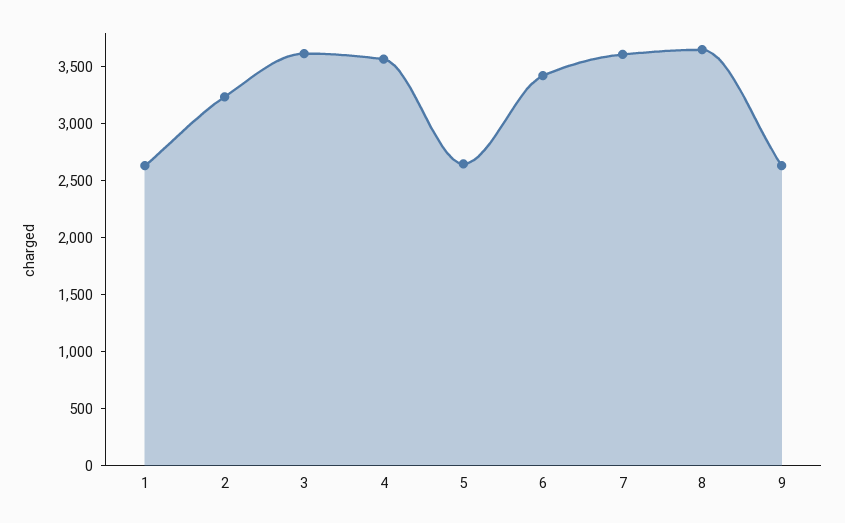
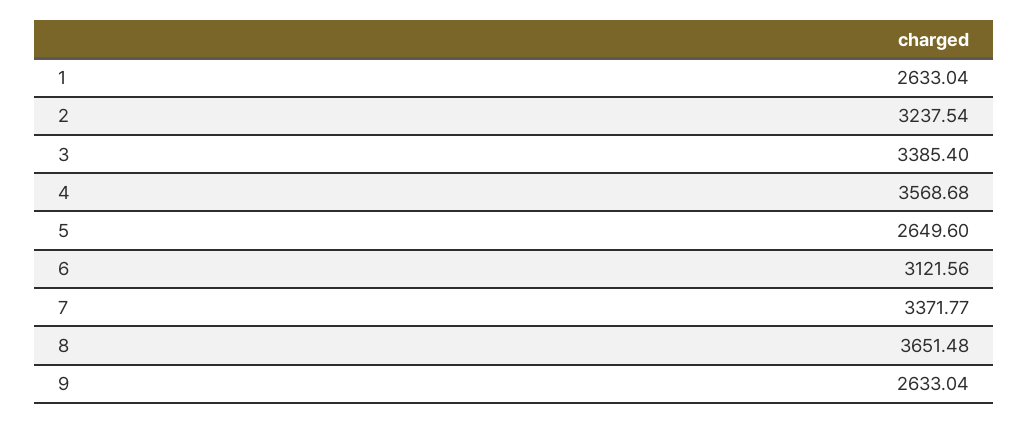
3: 3600 -> 3385.4
6: 3400 -> 3121.56
7: 3600 -> 3371.77

